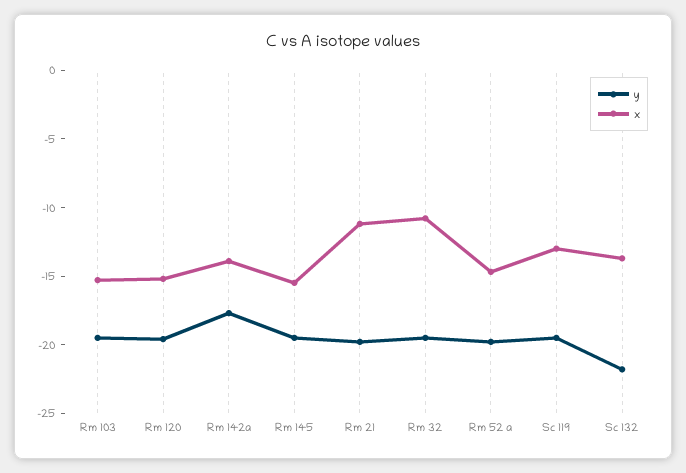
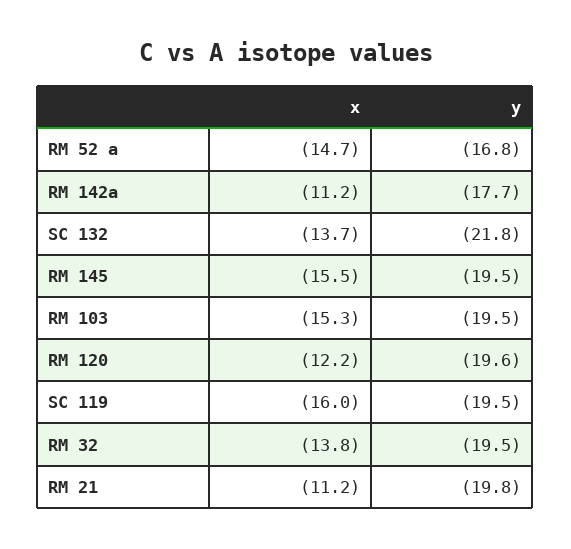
x, Rm 120: -15 -> -12.2
x, Rm 142a: -14 -> -11.2
x, Rm 32: -11 -> -13.8
y, Rm 52 a: -20 -> -16.8
x, Sc 119: -13 -> -16

